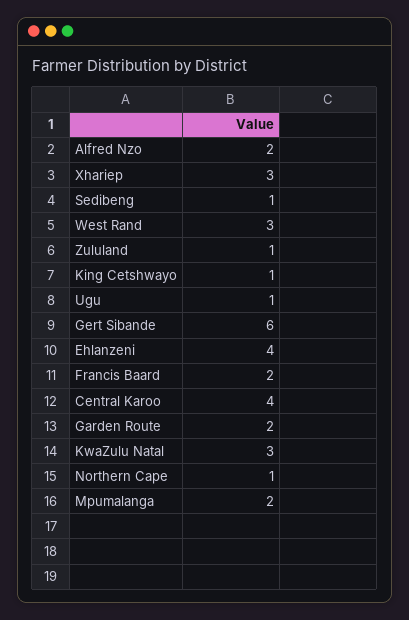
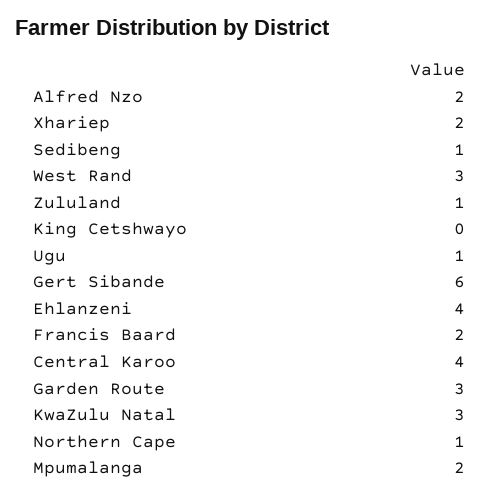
Xhariep: 3 -> 2
King Cetshwayo: 1 -> 0
Garden Route: 2 -> 3

